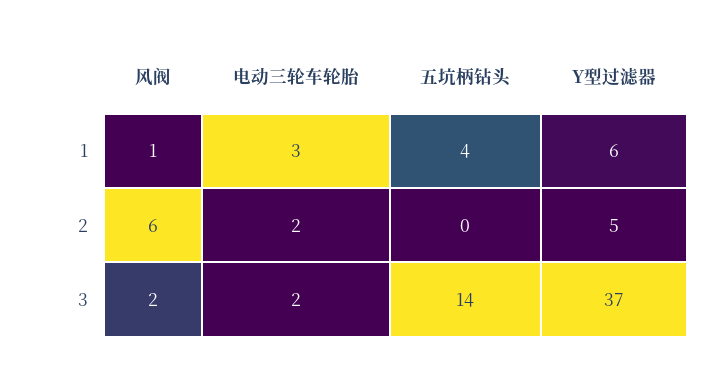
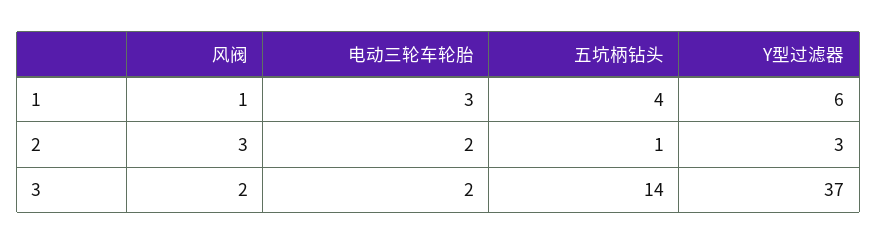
风阀, 2: 6 -> 3
五坑柄钻头, 2: 0 -> 1
Y型过滤器, 2: 5 -> 3

